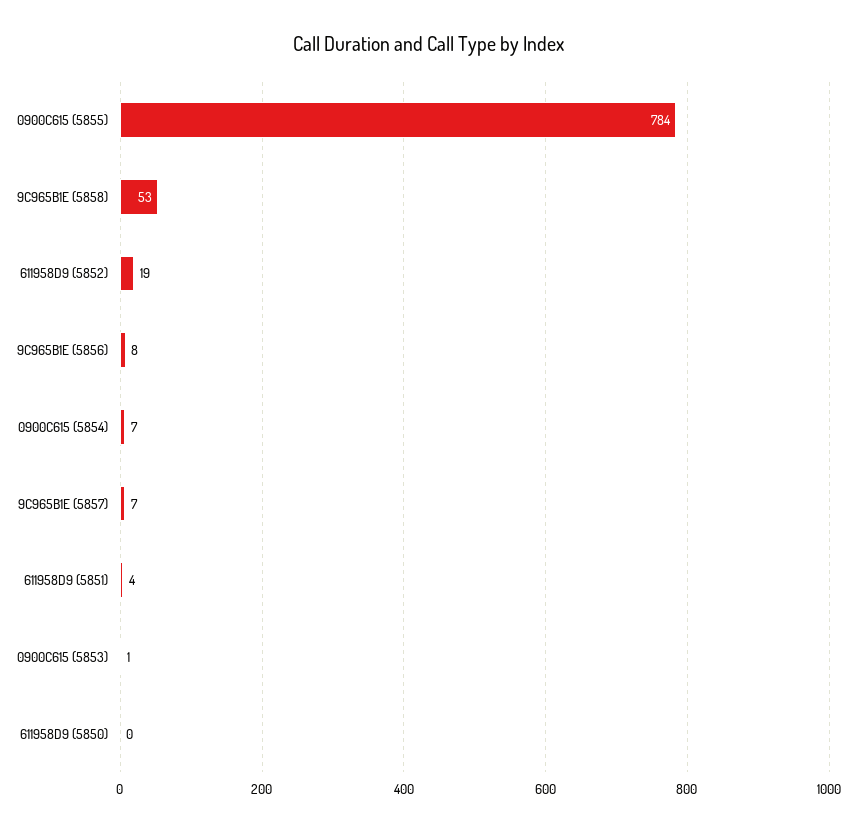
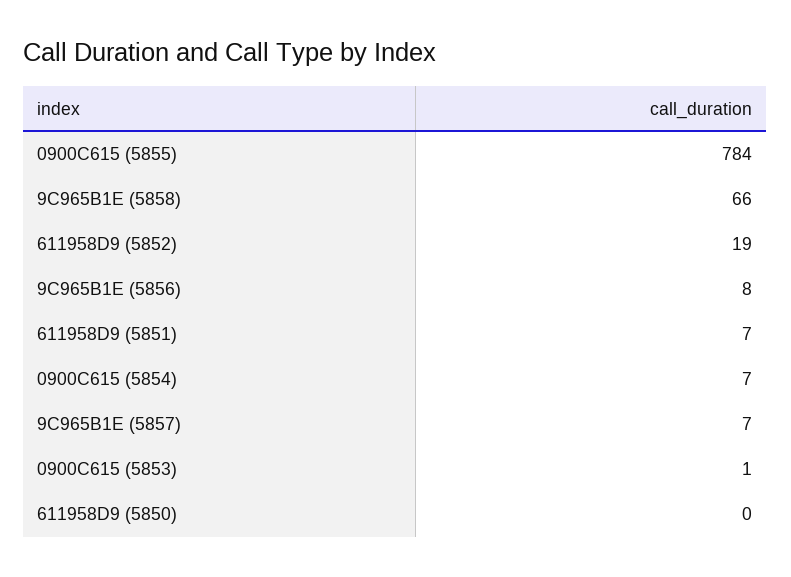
9C965B1E (5858): 53 -> 66
611958D9 (5851): 4 -> 7

